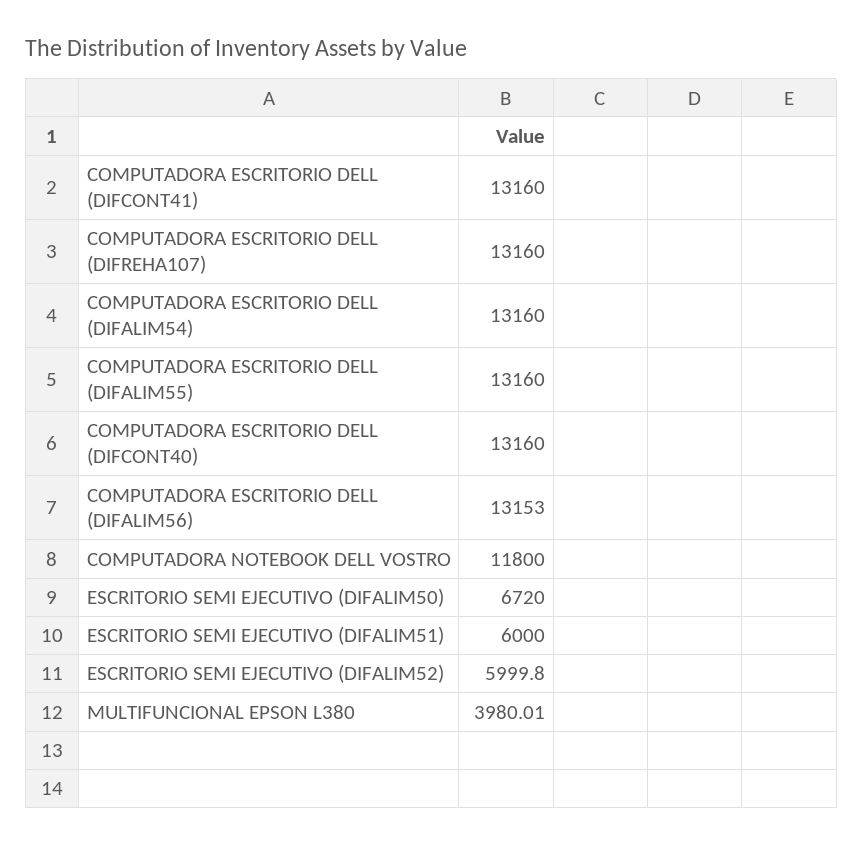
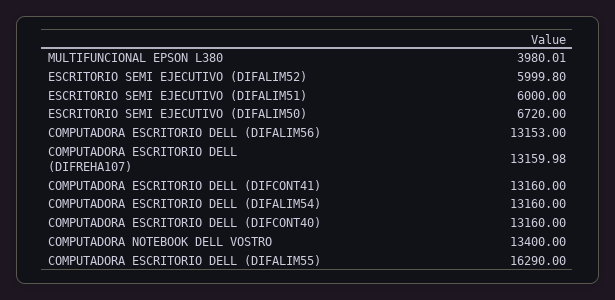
COMPUTADORA ESCRITORIO DELL (DIFREHA107): 13160 -> 13159.98
COMPUTADORA ESCRITORIO DELL (DIFALIM55): 13160 -> 16290
COMPUTADORA NOTEBOOK DELL VOSTRO: 11800 -> 13400

